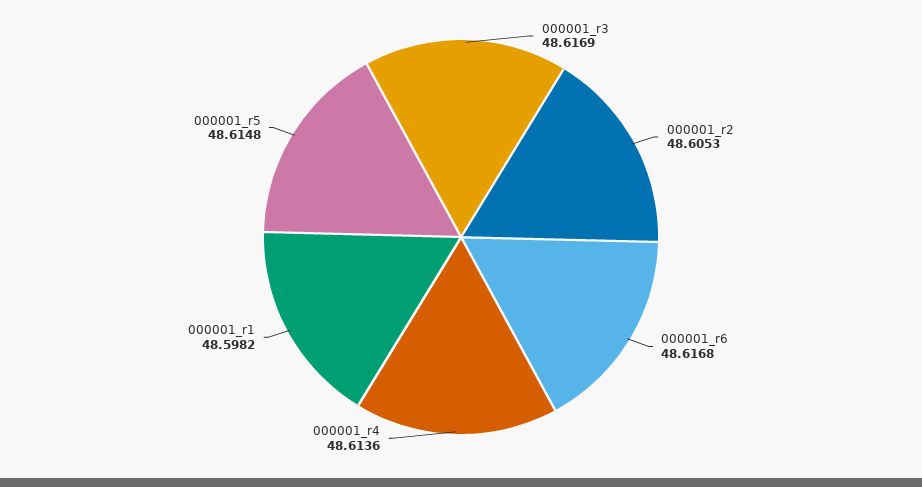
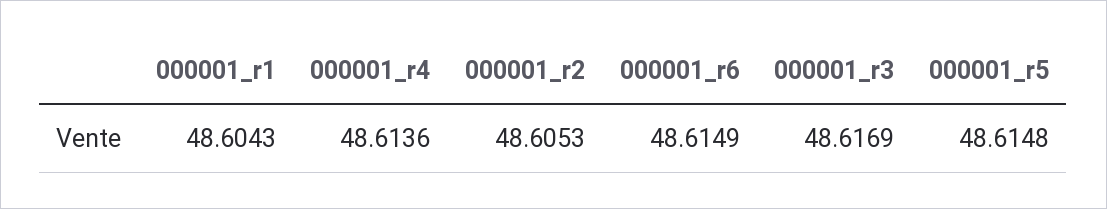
000001_r6: 48.6168 -> 48.6149
000001_r1: 48.5982 -> 48.6043

